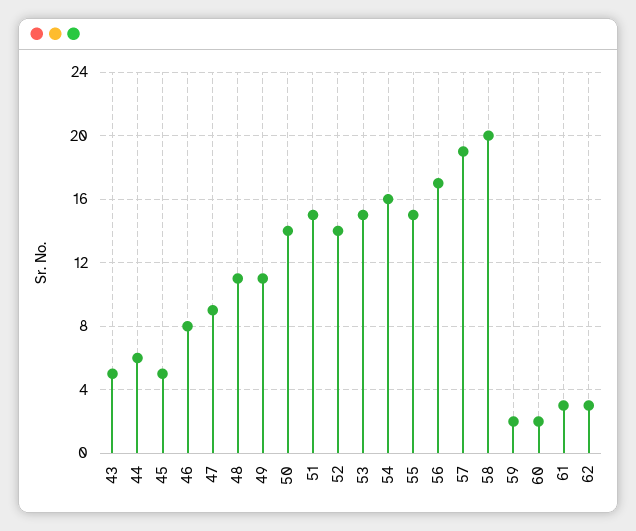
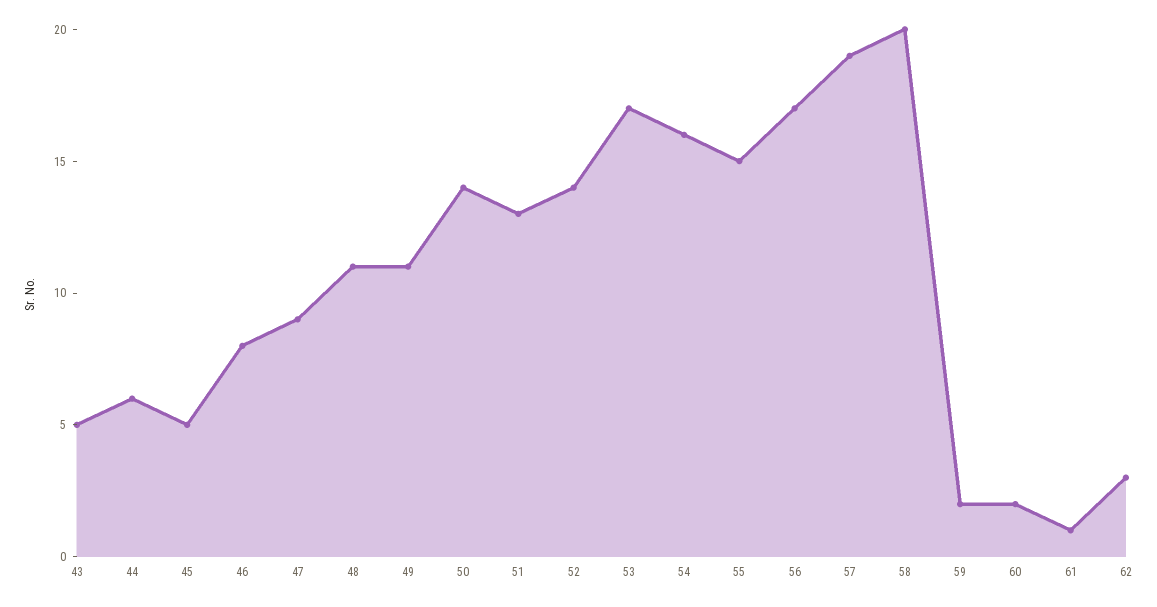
51: 15 -> 13
53: 15 -> 17
61: 3 -> 1

